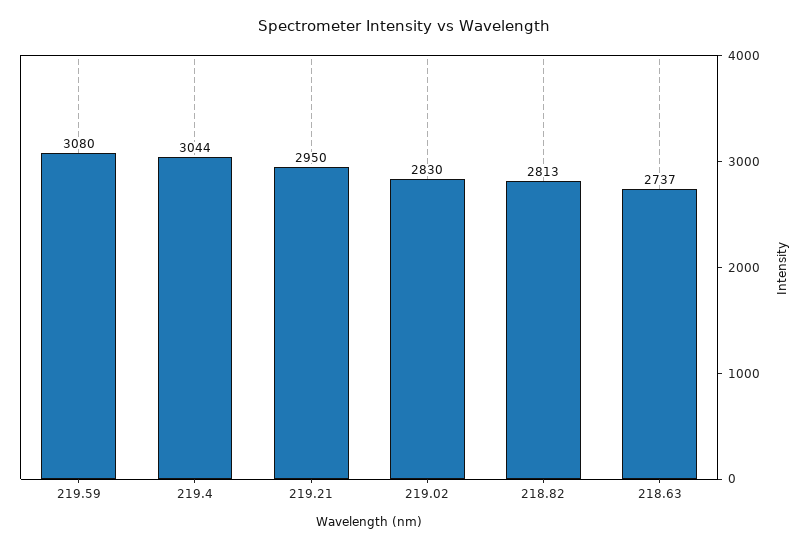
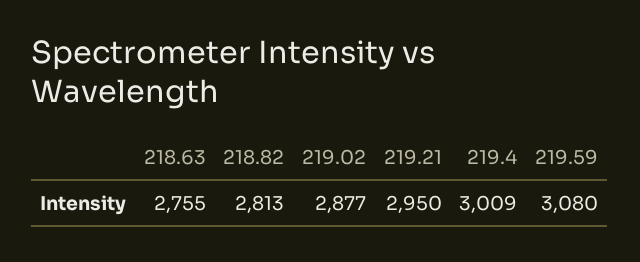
219.4: 3044 -> 3009
219.02: 2830 -> 2877
218.63: 2737 -> 2755

